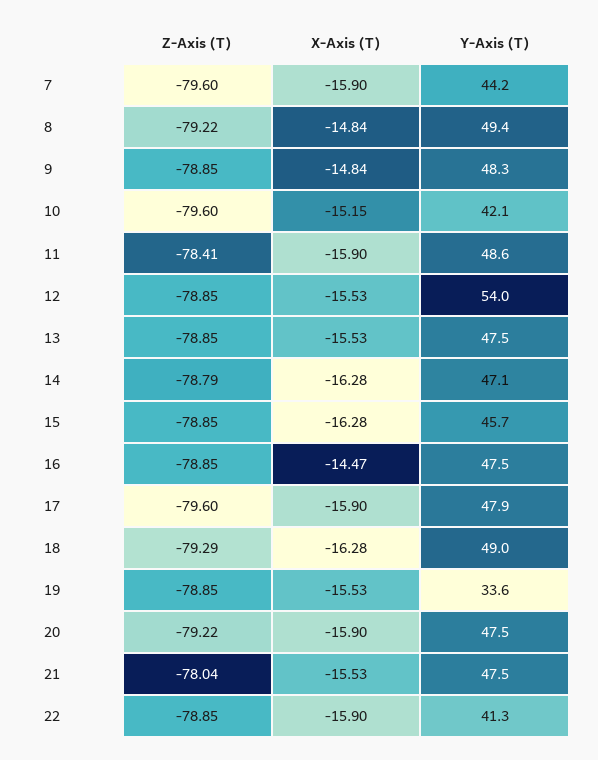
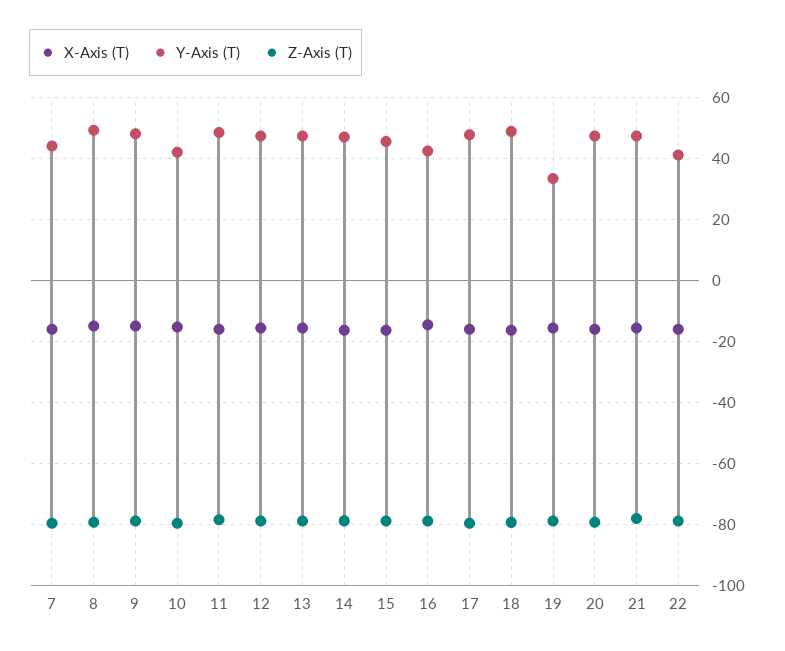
Y-Axis (T), 12: 54 -> 48
Y-Axis (T), 16: 47.5 -> 42

